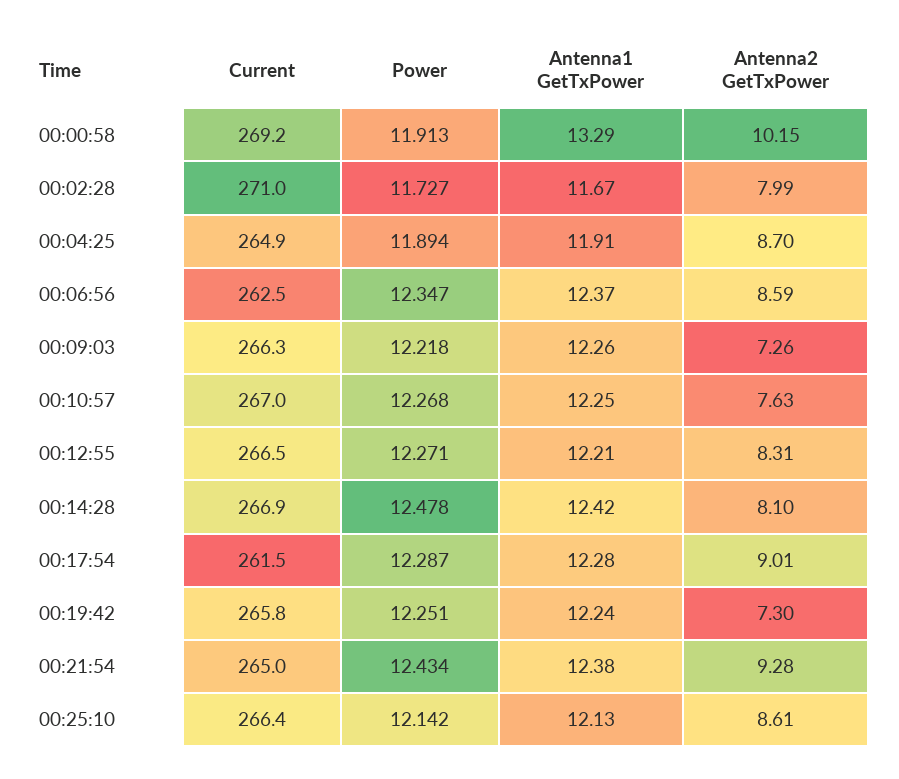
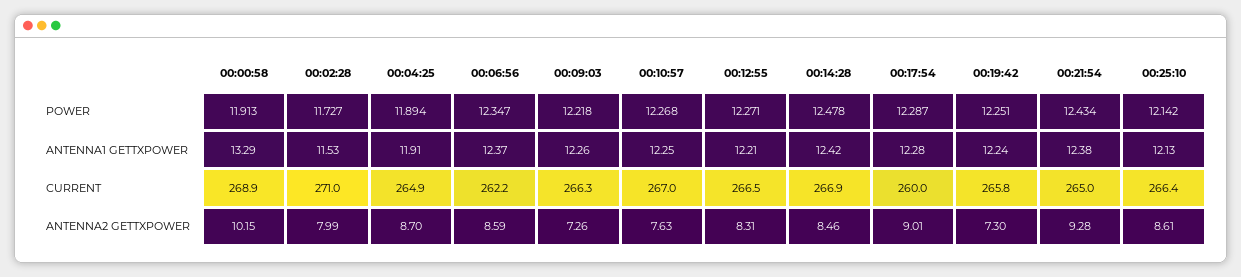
Current, 00:00:58: 269.2 -> 268.9
Antenna1 GetTxPower, 00:02:28: 11.67 -> 11.53
Current, 00:06:56: 262.5 -> 262.2
Antenna2 GetTxPower, 00:14:28: 8.1 -> 8.46
Current, 00:17:54: 261.5 -> 260

